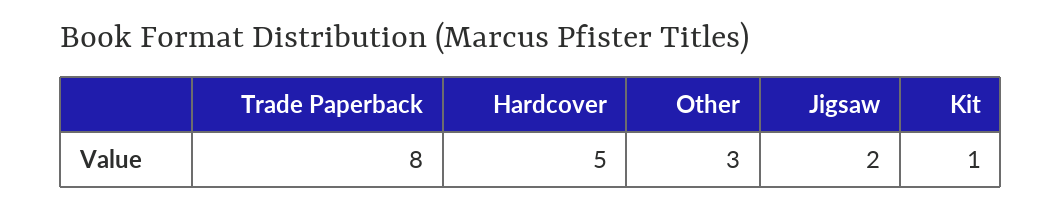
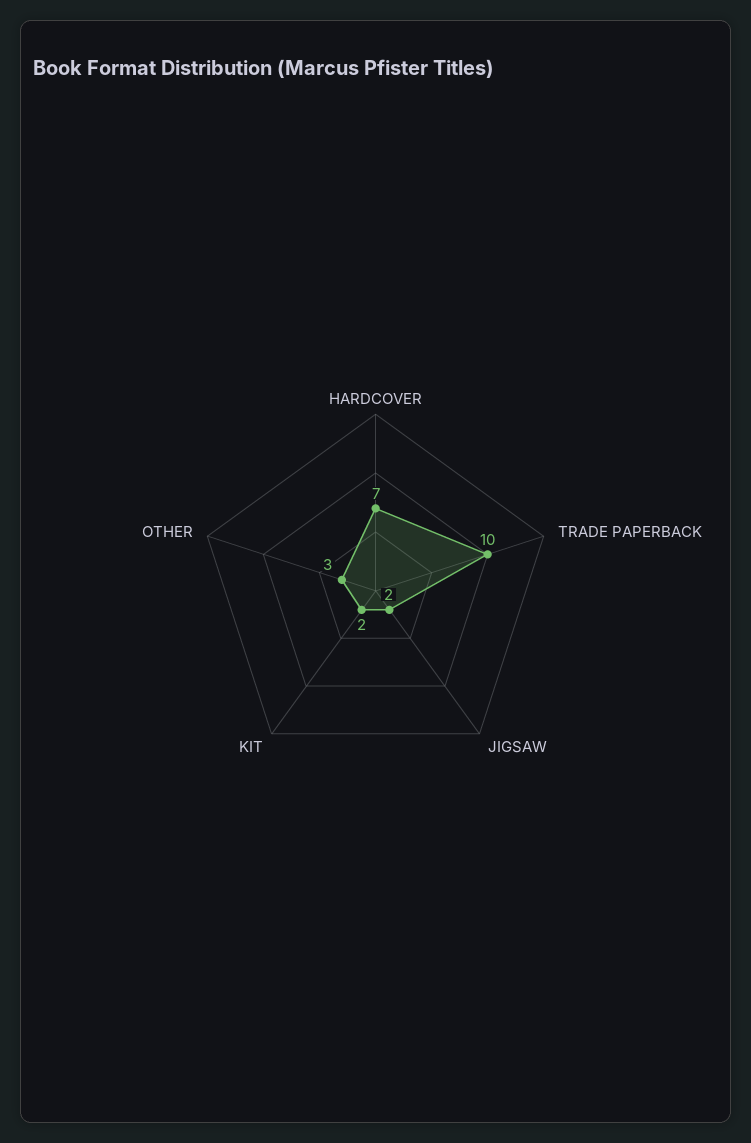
Trade Paperback: 8 -> 10
Hardcover: 5 -> 7
Kit: 1 -> 2

